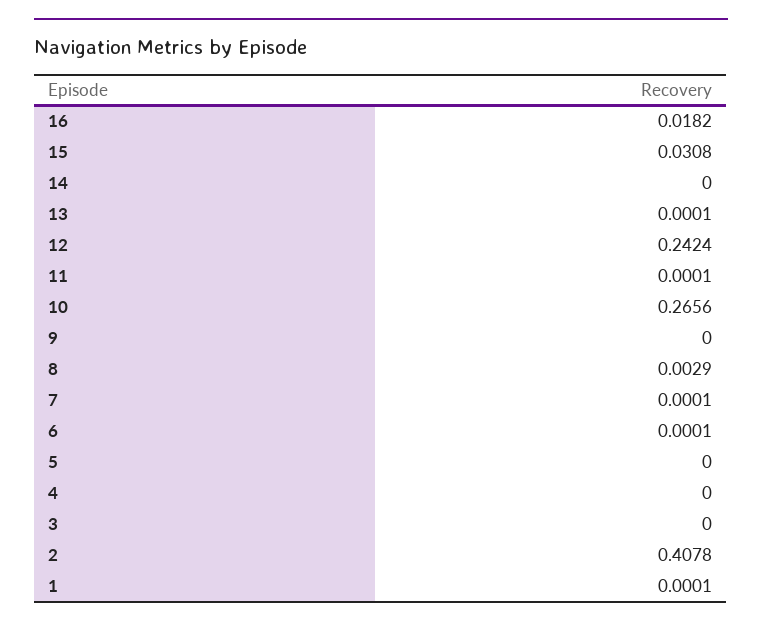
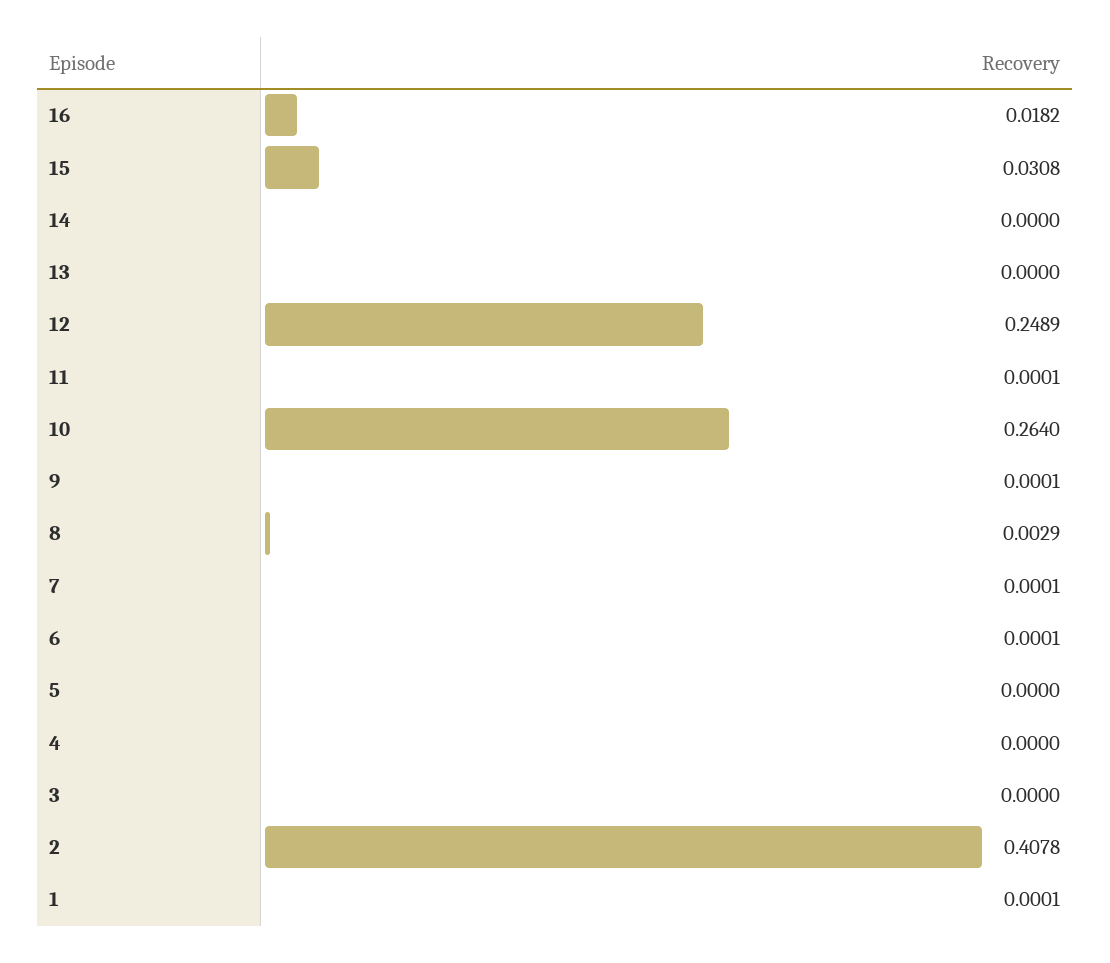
13: 0.0001 -> 0
12: 0.2424 -> 0.2489
10: 0.2656 -> 0.264
9: 0 -> 0.0001

